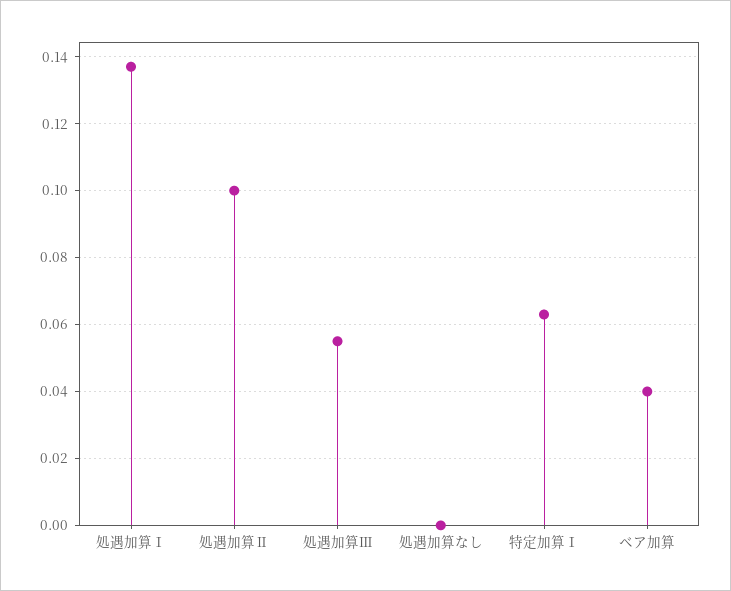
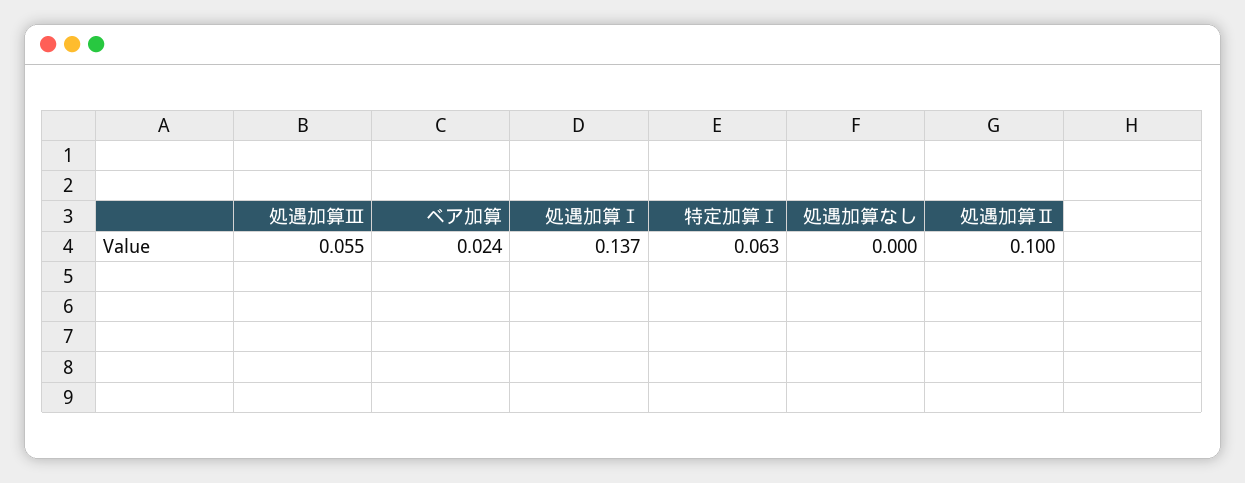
ベア加算: 0.04 -> 0.024

